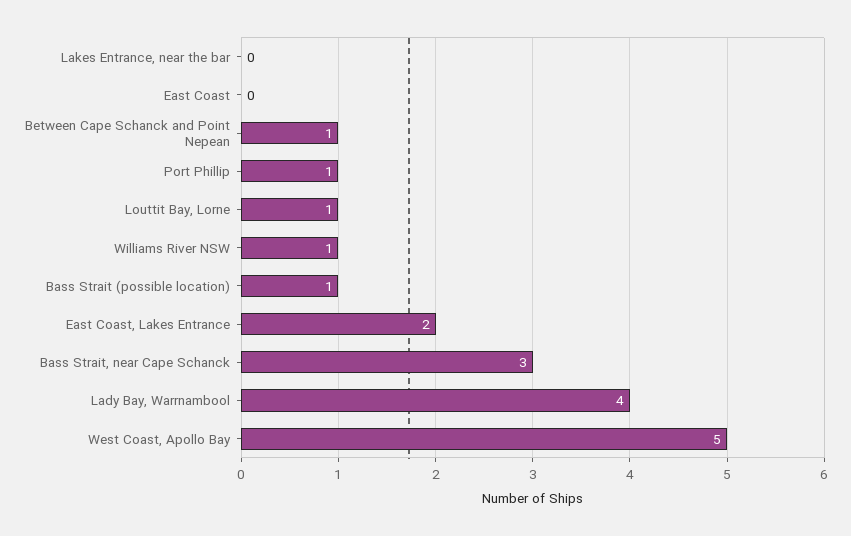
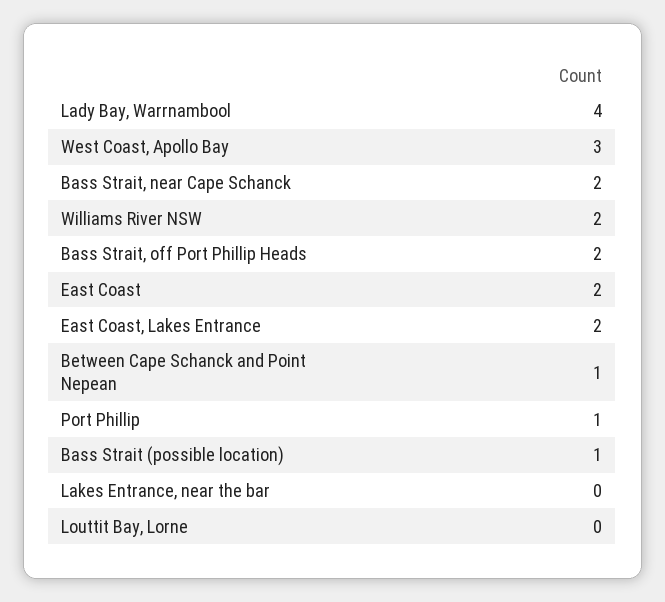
East Coast: 0 -> 2
Louttit Bay, Lorne: 1 -> 0
Williams River NSW: 1 -> 2
Bass Strait, near Cape Schanck: 3 -> 2
West Coast, Apollo Bay: 5 -> 3
Bass Strait, off Port Phillip Heads: none -> 2

